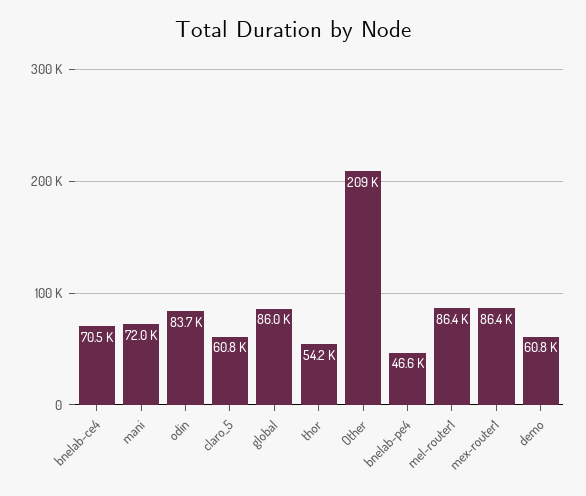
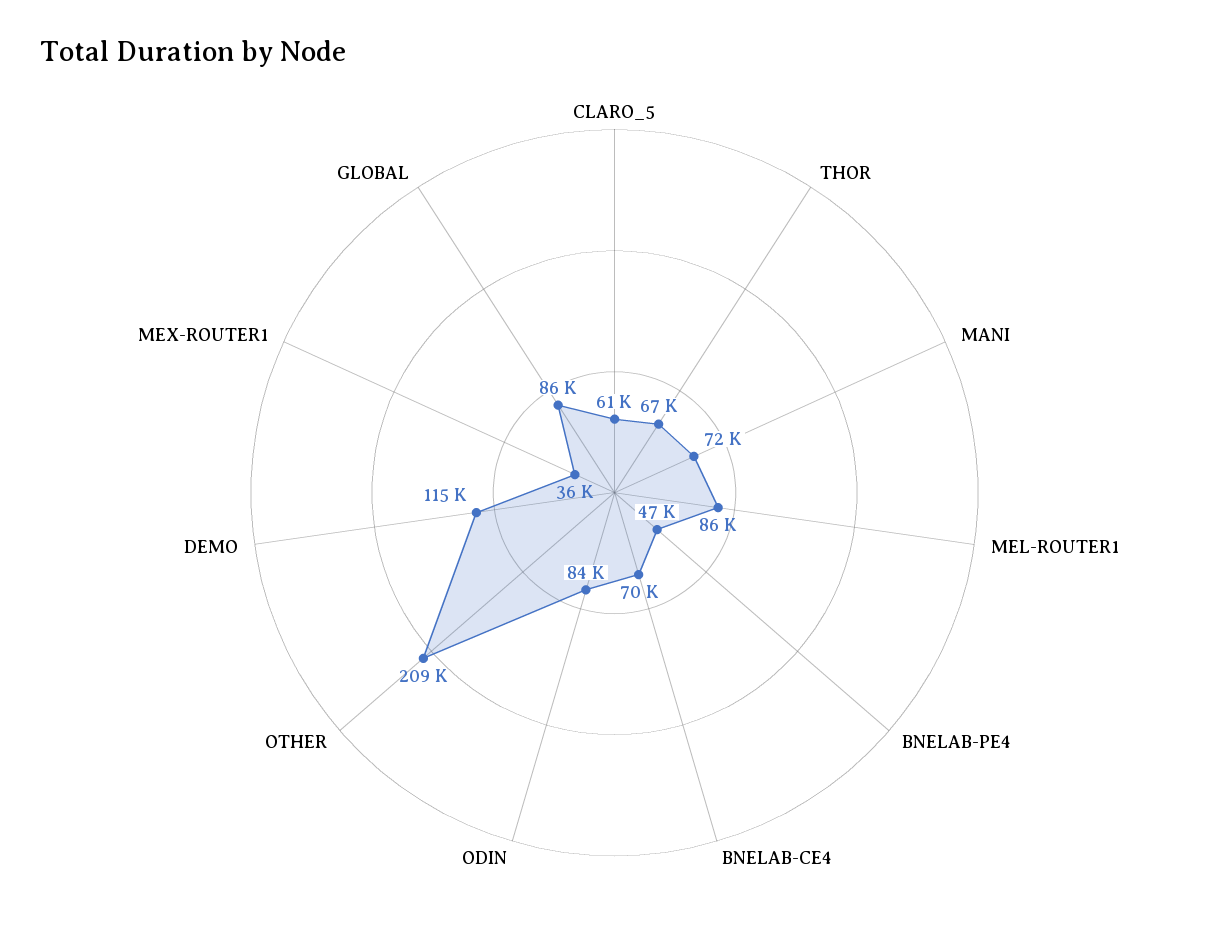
thor: 54200 -> 67000
mex-router1: 86400 -> 36000
demo: 60800 -> 115000

